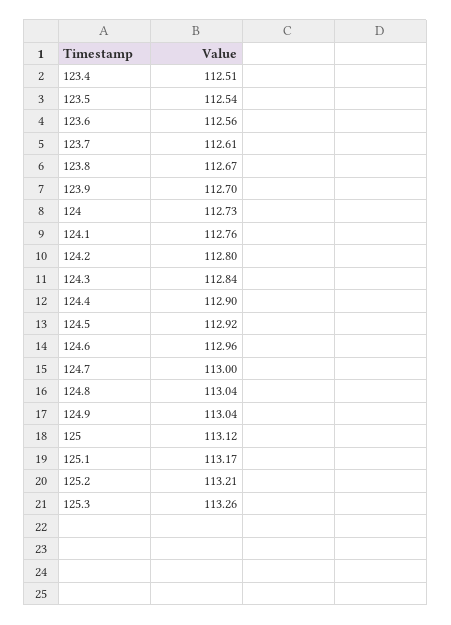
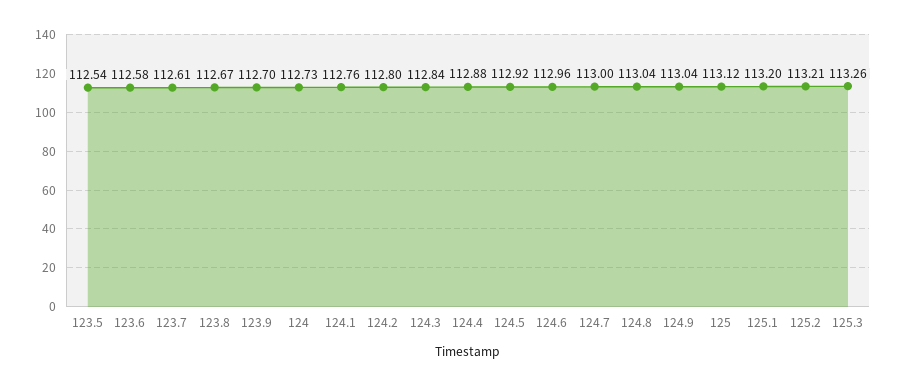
123.4: 112.51 -> none
123.6: 112.56 -> 112.58
124.4: 112.9 -> 112.88
125.1: 113.17 -> 113.2

